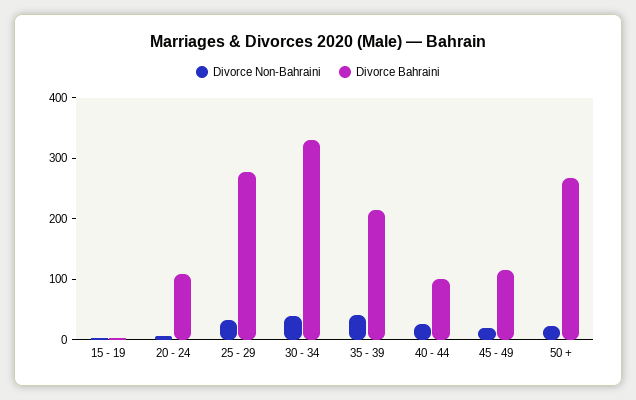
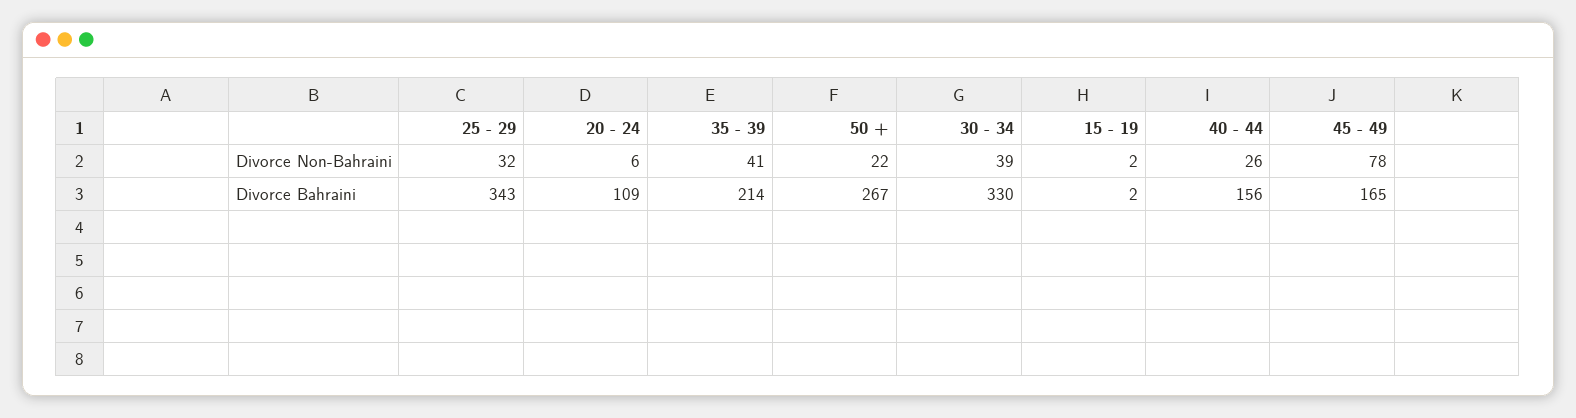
Divorce Bahraini, 25 - 29: 280 -> 343
Divorce Bahraini, 40 - 44: 100 -> 156
Divorce Non-Bahraini, 45 - 49: 20 -> 78
Divorce Bahraini, 45 - 49: 120 -> 165

